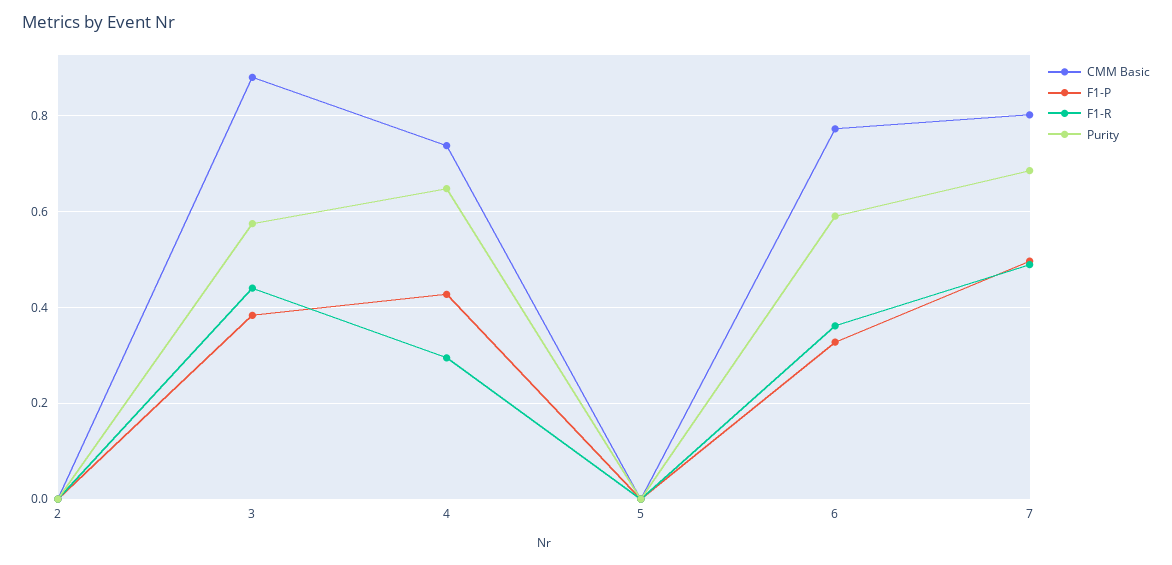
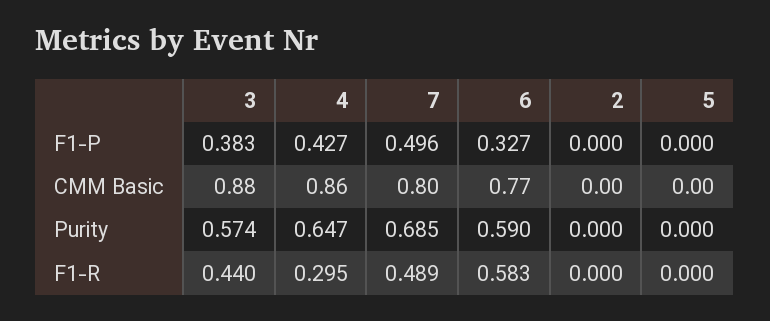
CMM Basic, 4: 0.74 -> 0.86
F1-R, 6: 0.36 -> 0.583

